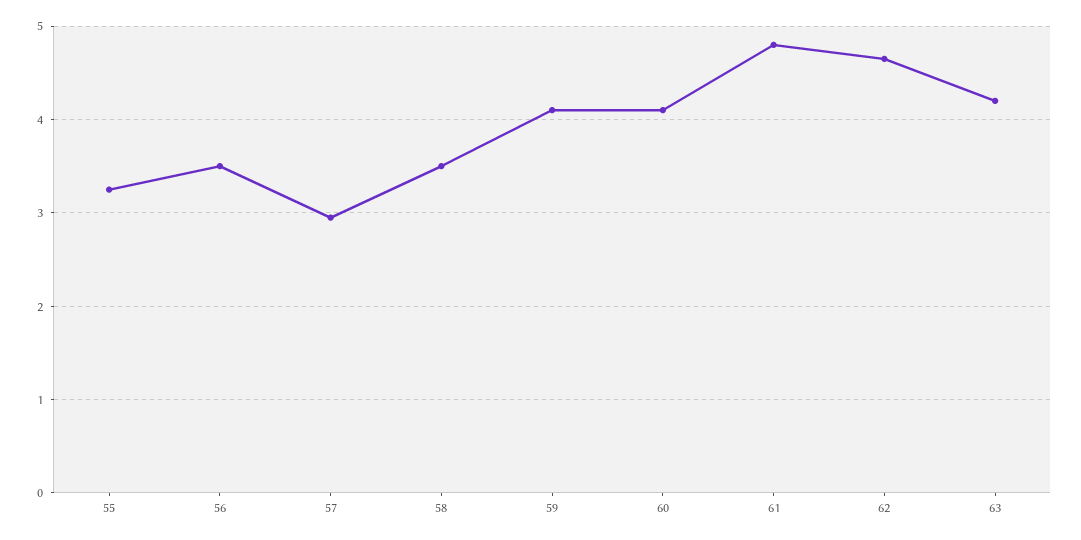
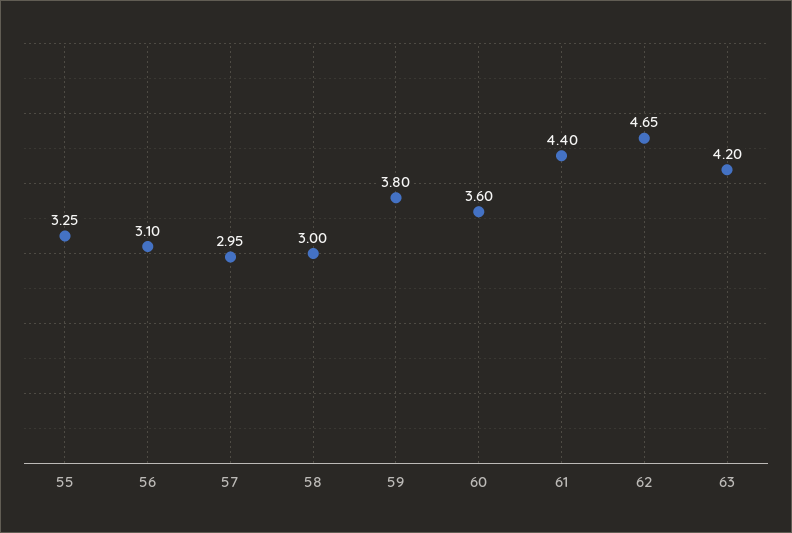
56: 3.5 -> 3.1
58: 3.5 -> 3
59: 4.1 -> 3.8
60: 4.1 -> 3.6
61: 4.8 -> 4.4

